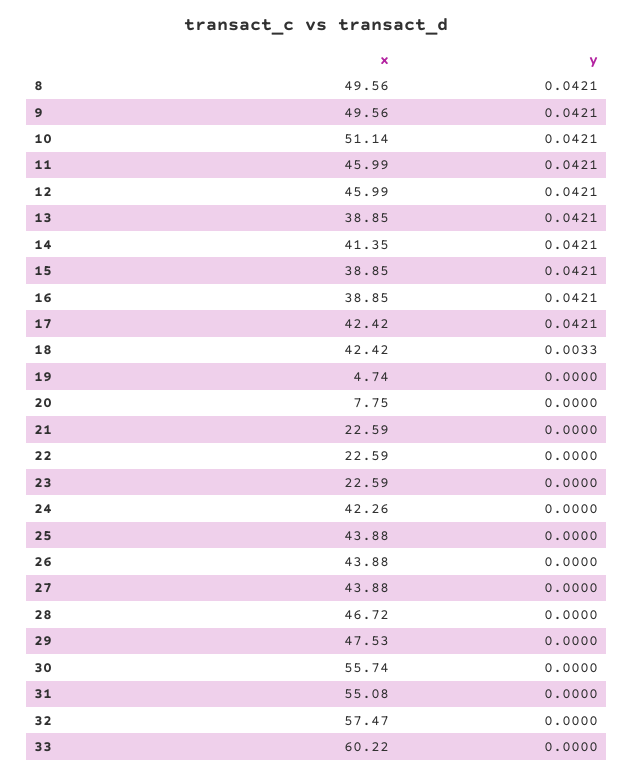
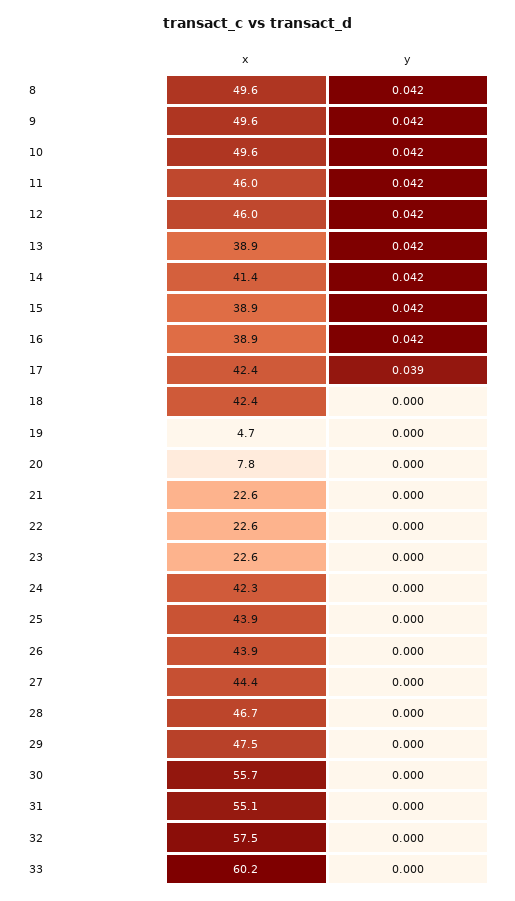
x, 10: 51.14 -> 49.6
y, 17: 0.0421 -> 0.039
y, 18: 0.0033 -> 0
x, 27: 43.88 -> 44.4

